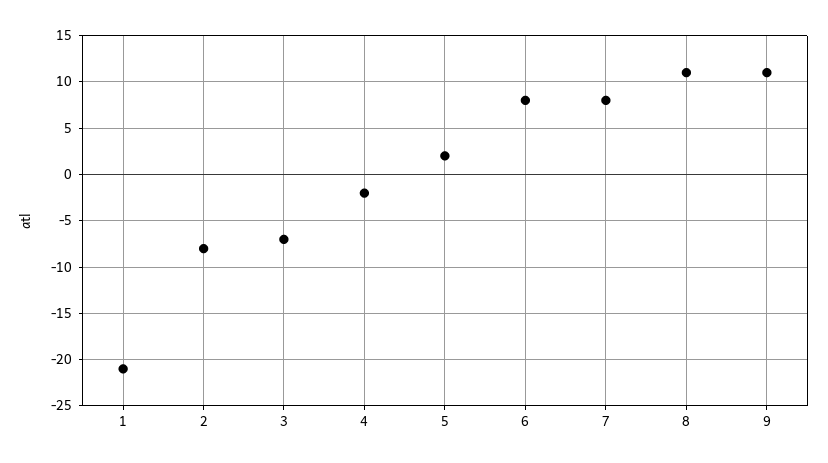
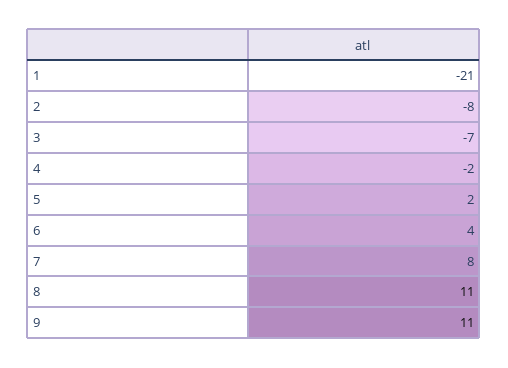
6: 8 -> 4

